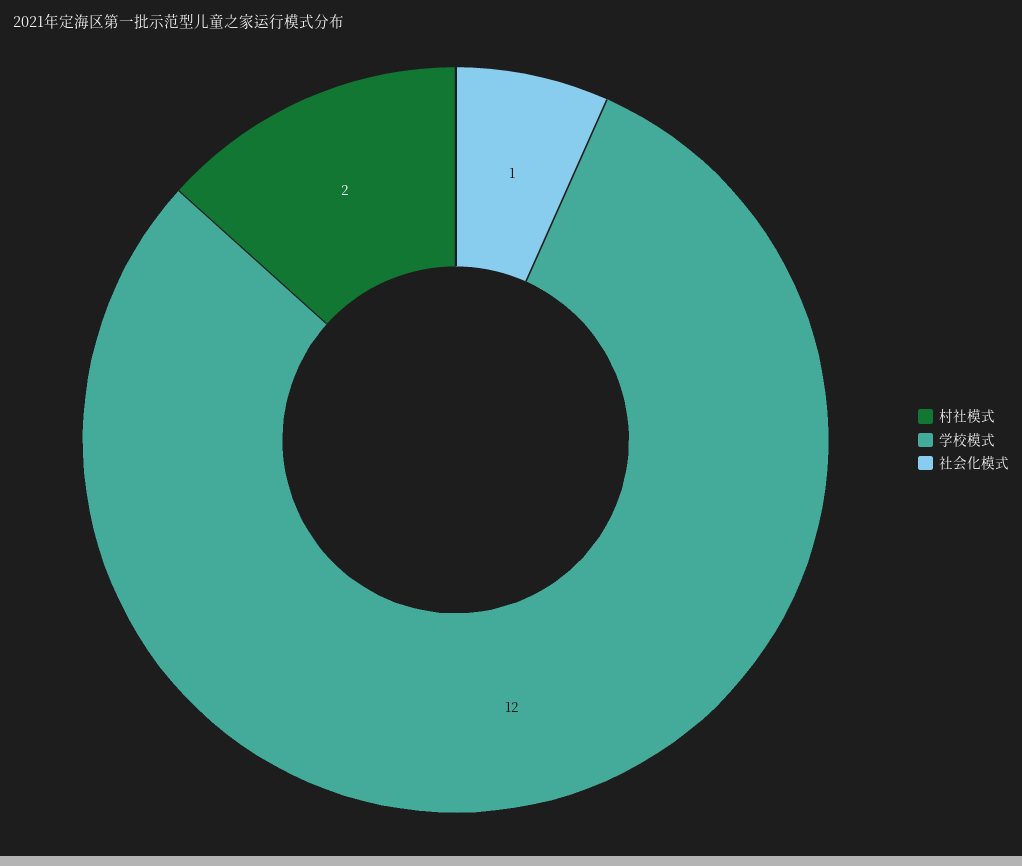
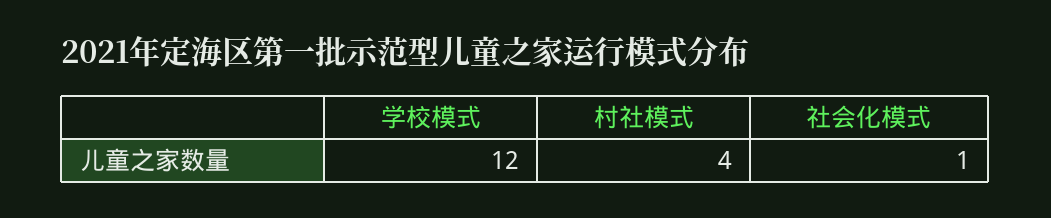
村社模式: 2 -> 4

